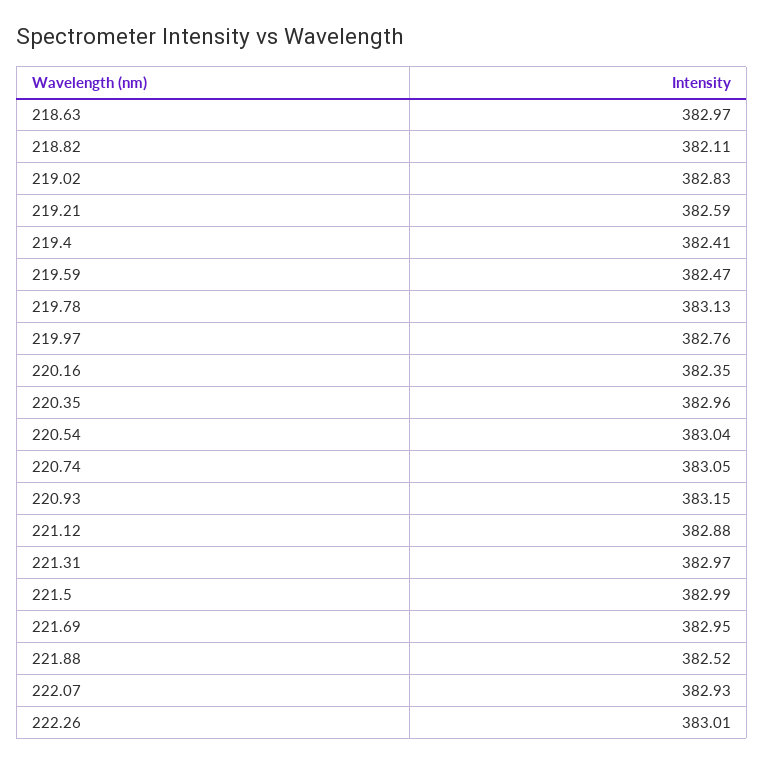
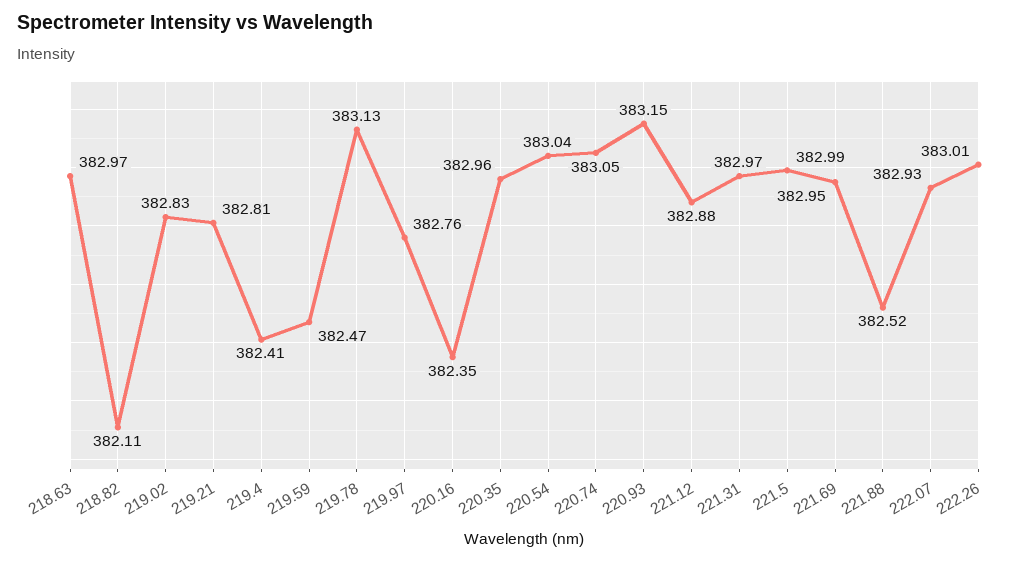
219.21: 382.59 -> 382.81

